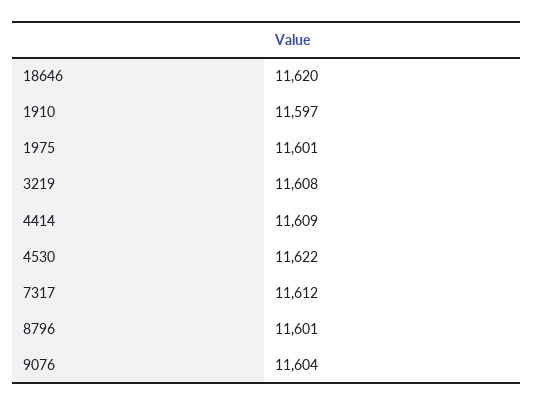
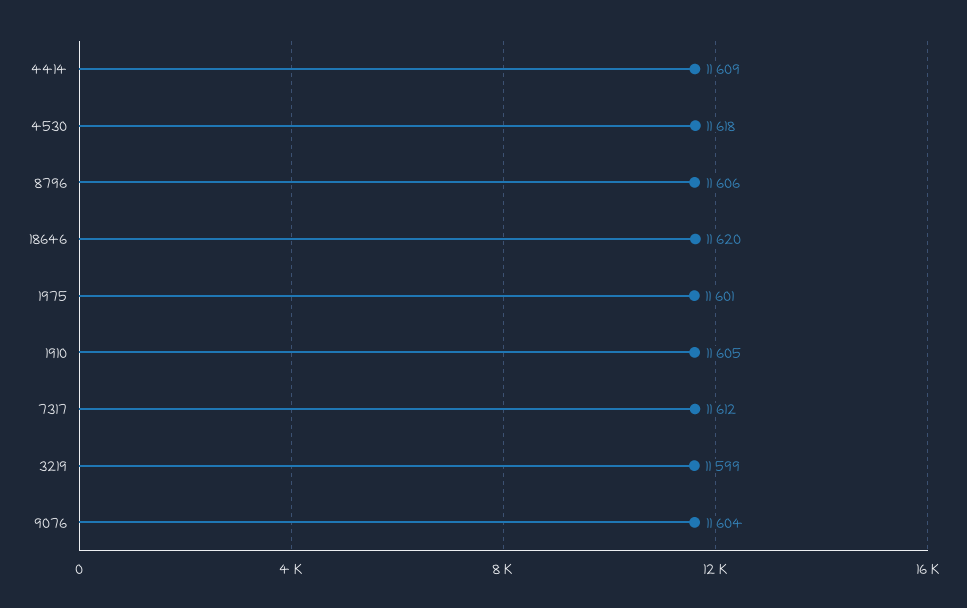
1910: 11597 -> 11605
3219: 11608 -> 11599
4530: 11622 -> 11618
8796: 11601 -> 11606

